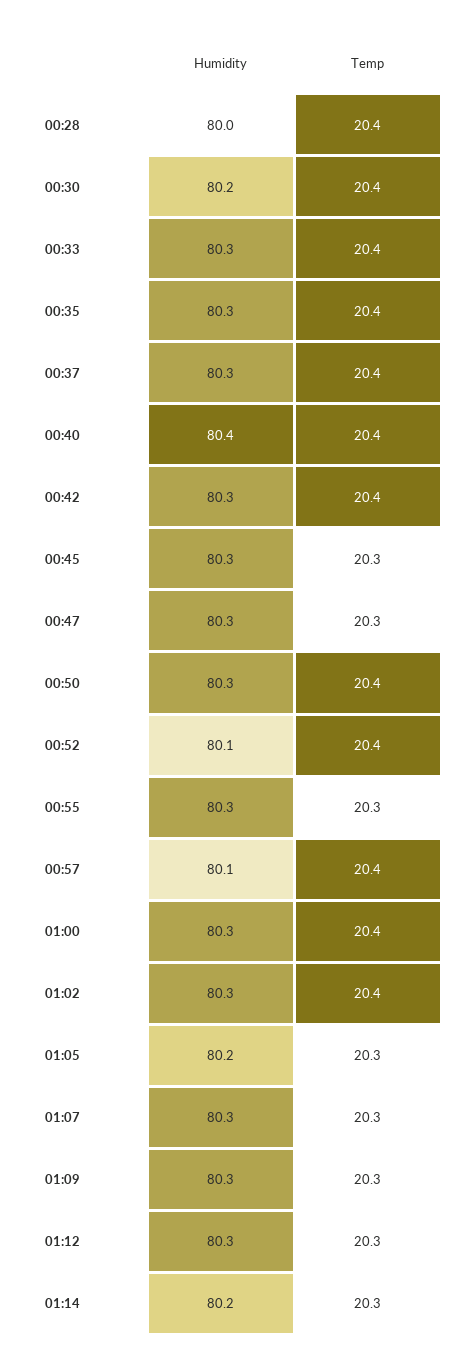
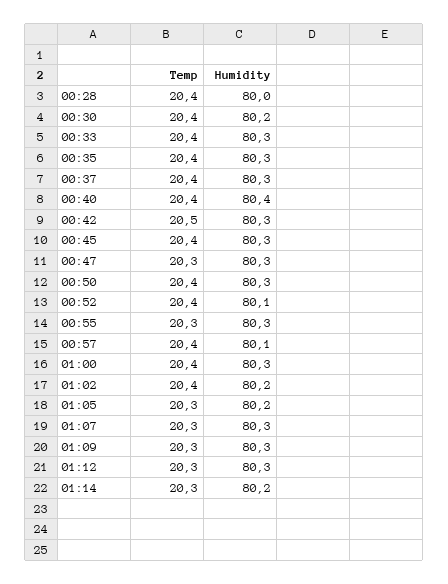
Temp, 00:42: 20.4 -> 20.5
Temp, 00:45: 20.3 -> 20.4
Humidity, 01:02: 80.3 -> 80.2

